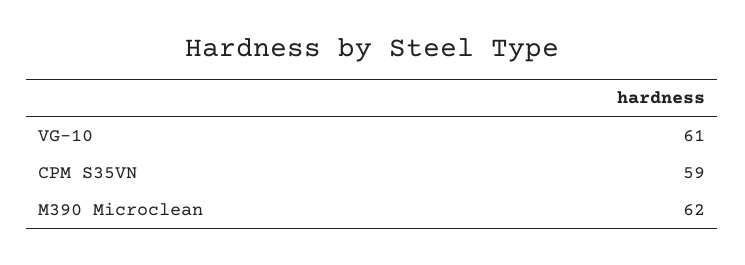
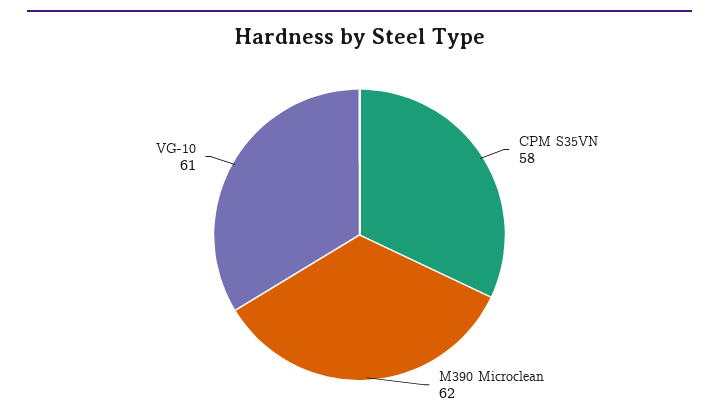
CPM S35VN: 59 -> 58

